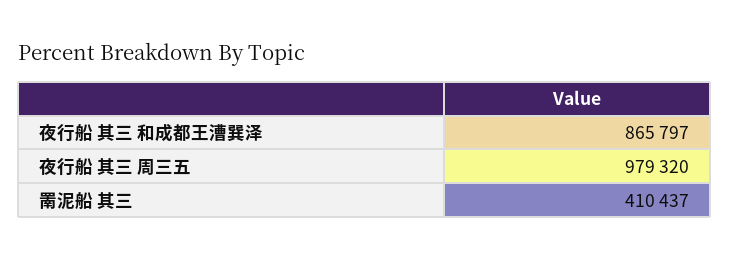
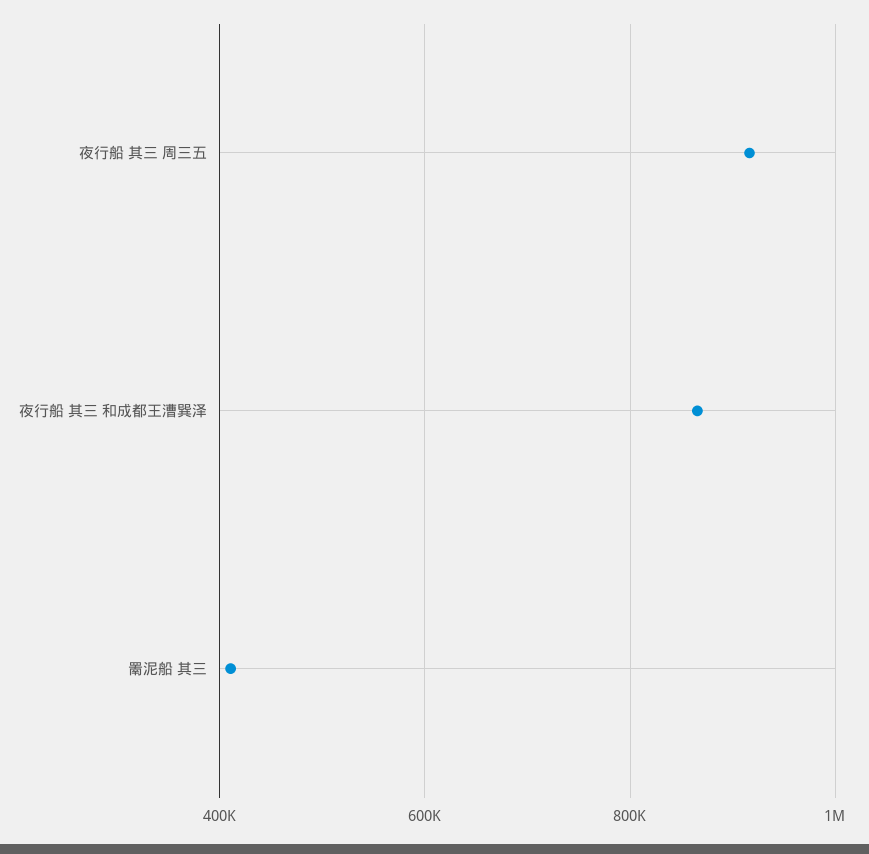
夜行船 其三 周三五: 979320 -> 920000

